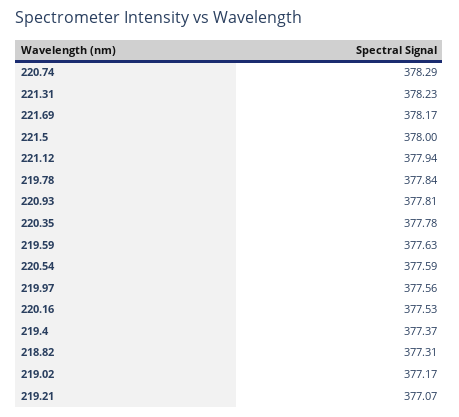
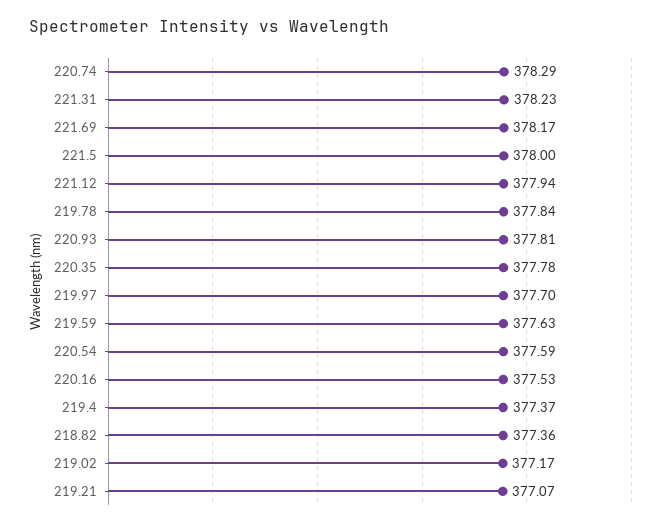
219.97: 377.56 -> 377.7
218.82: 377.31 -> 377.36

